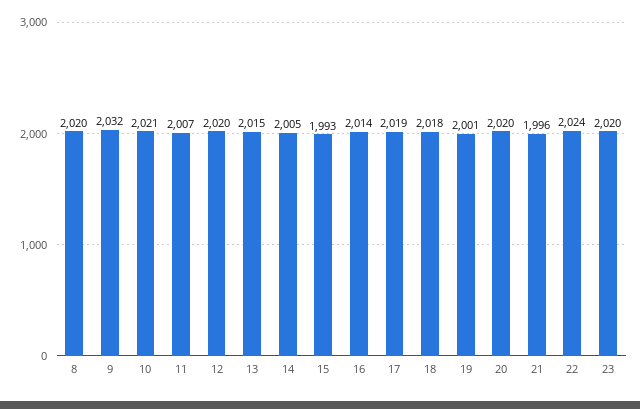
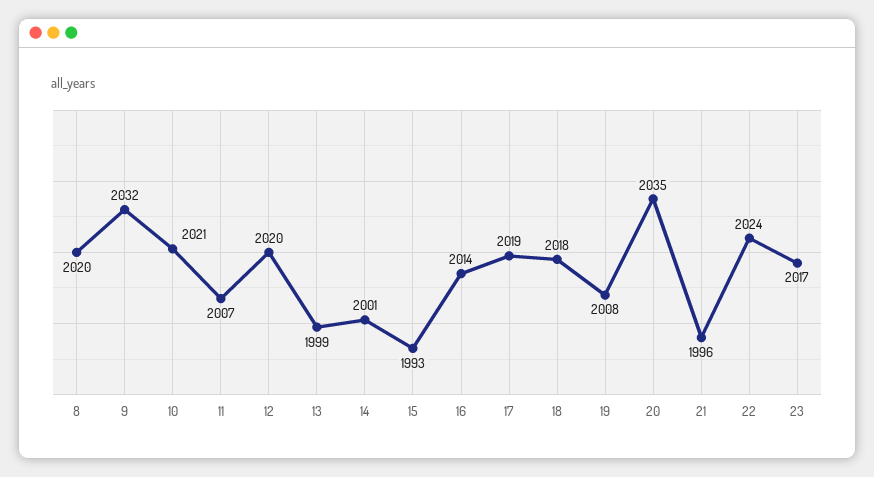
13: 2015 -> 1999
14: 2005 -> 2001
19: 2001 -> 2008
20: 2020 -> 2035
23: 2020 -> 2017

